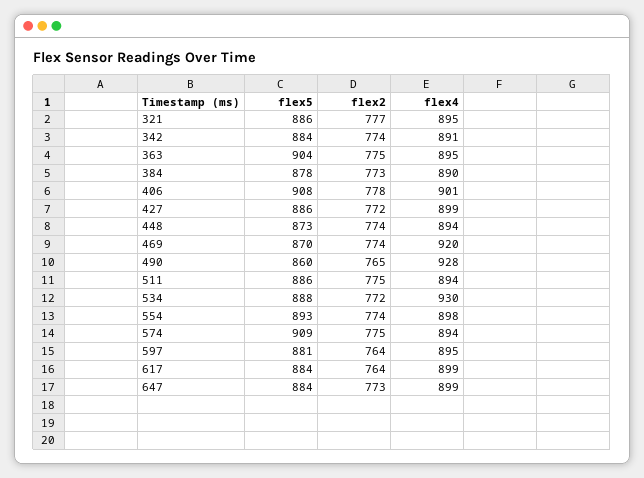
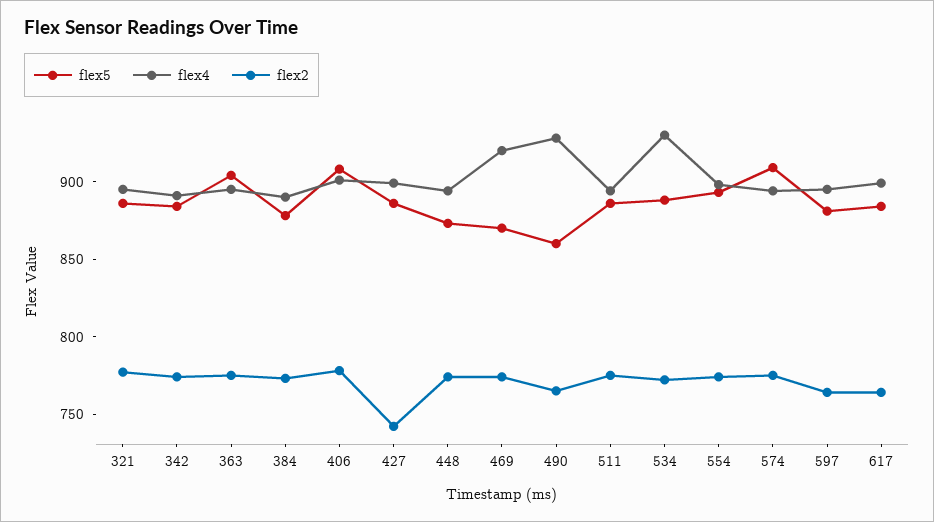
flex2, 427: 772 -> 740
flex5, 647: 884 -> none
flex2, 647: 773 -> none
flex4, 647: 899 -> none

